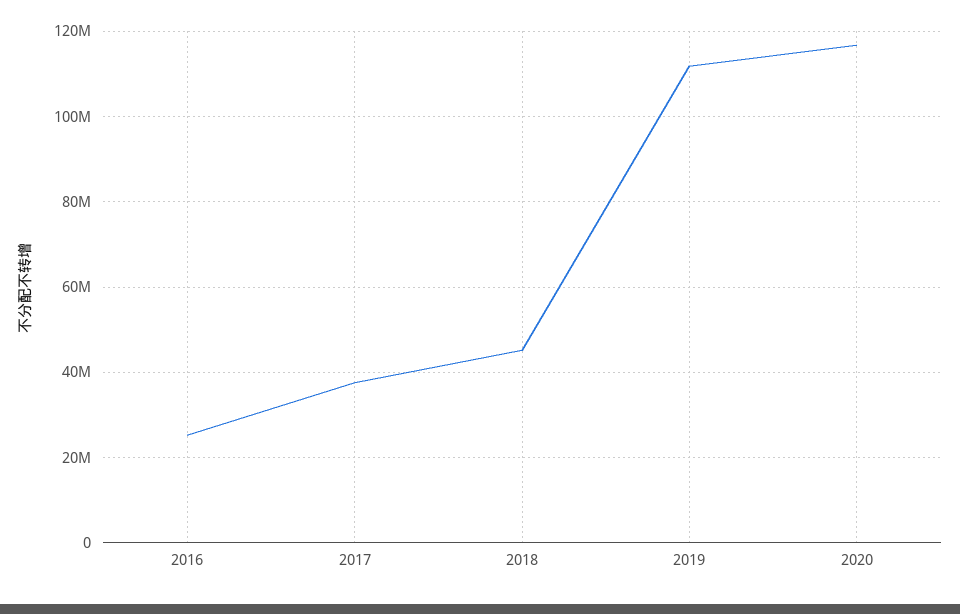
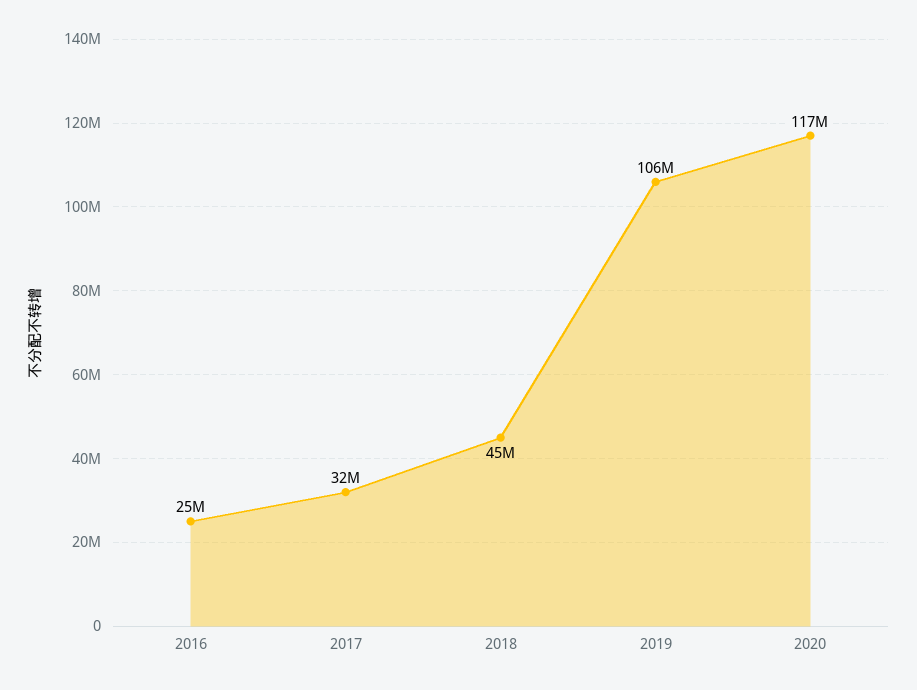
2017: 38000000 -> 32000000
2019: 112000000 -> 106000000

